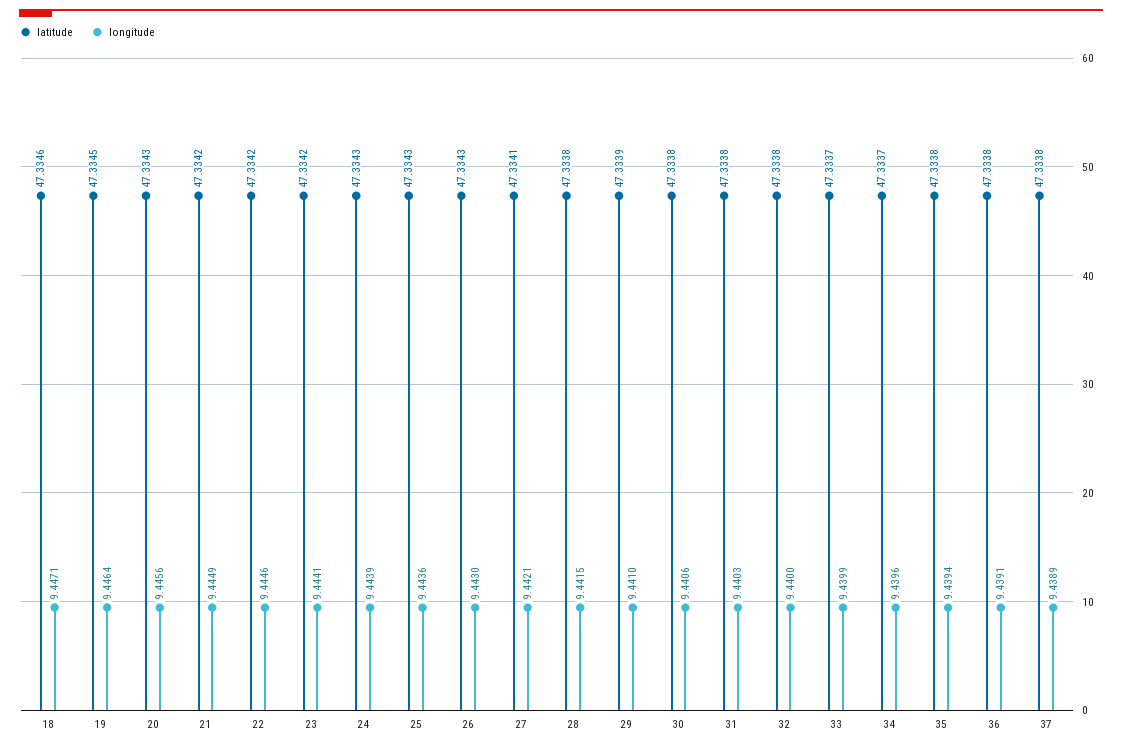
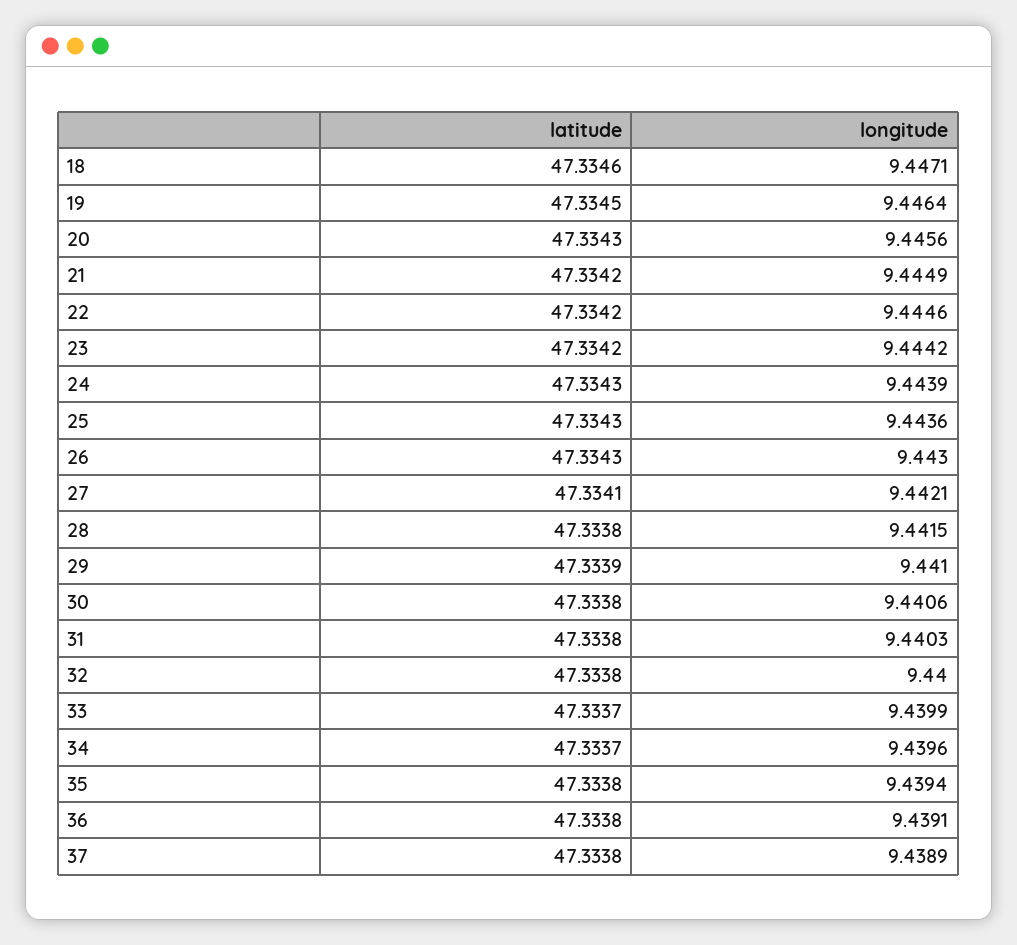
longitude, 23: 9.4441 -> 9.4442

